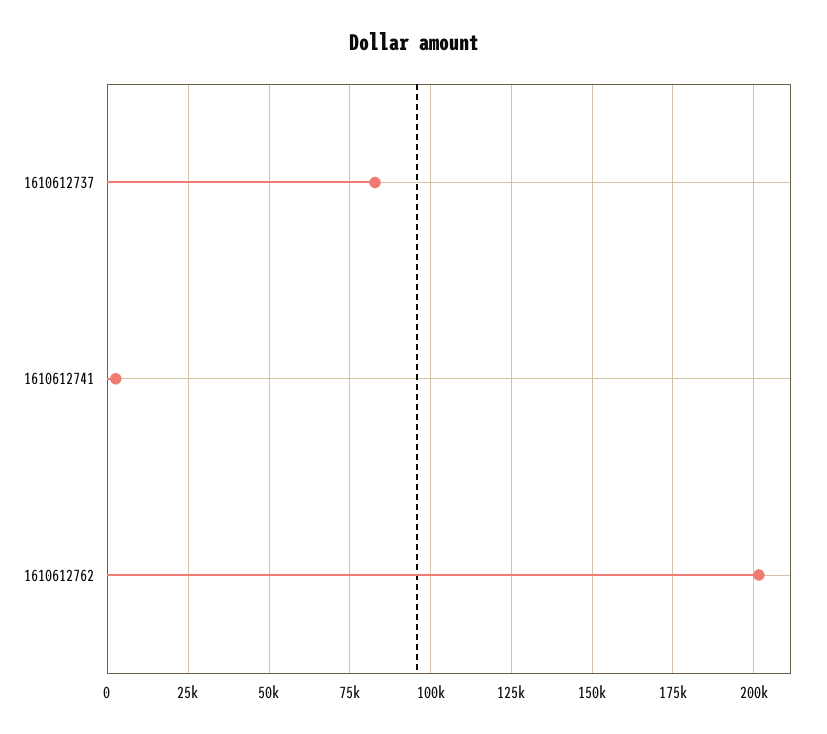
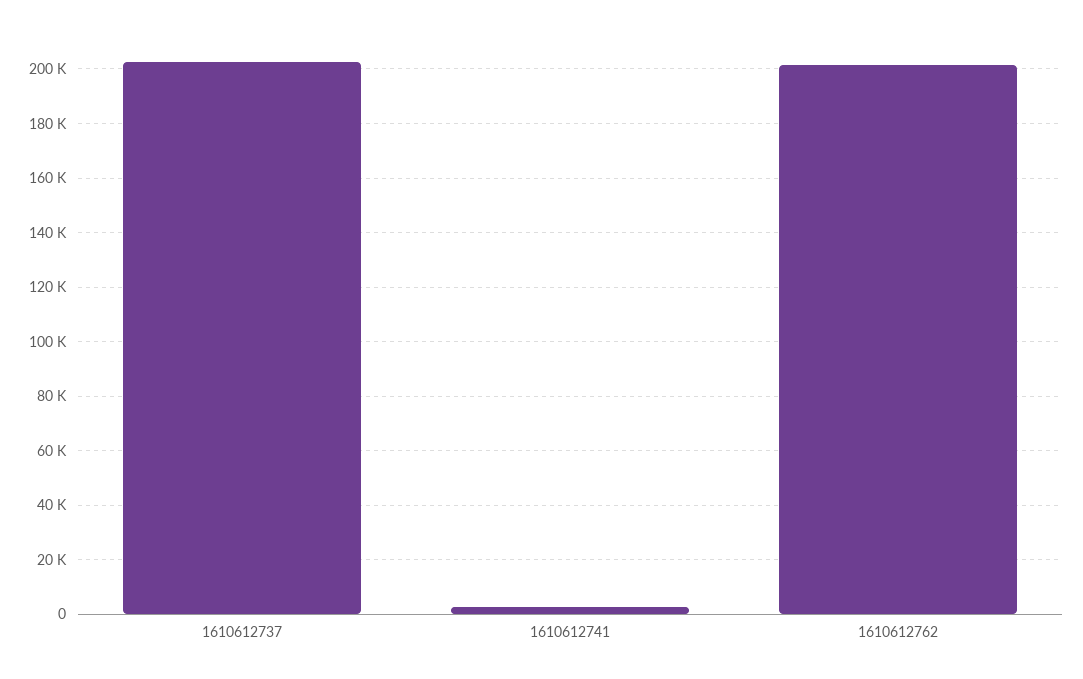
1610612737: 82500 -> 202500

